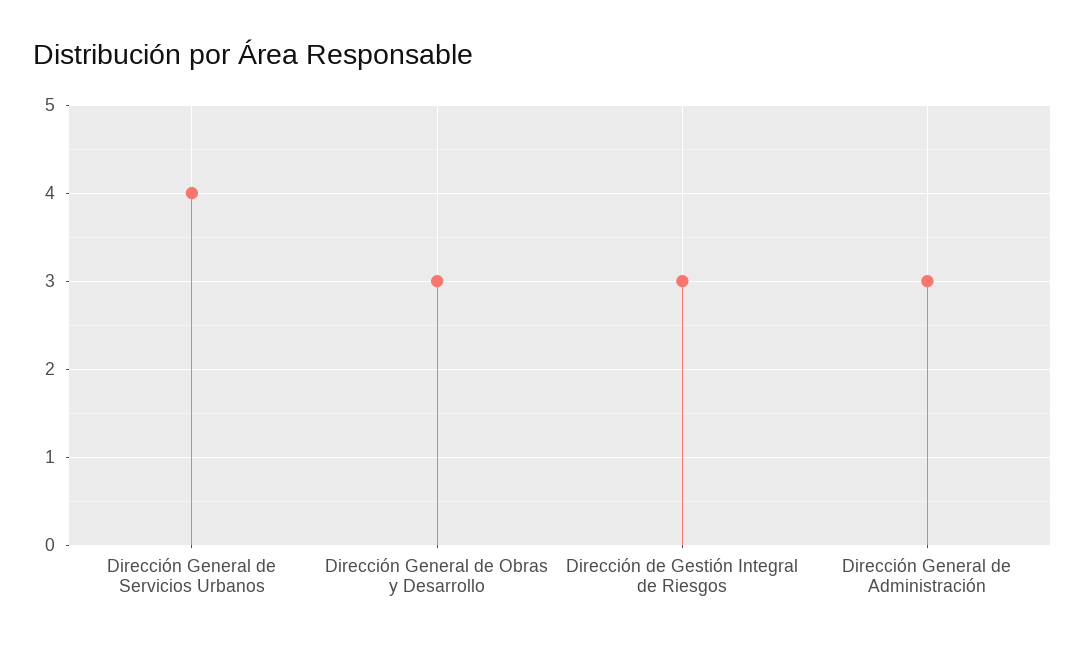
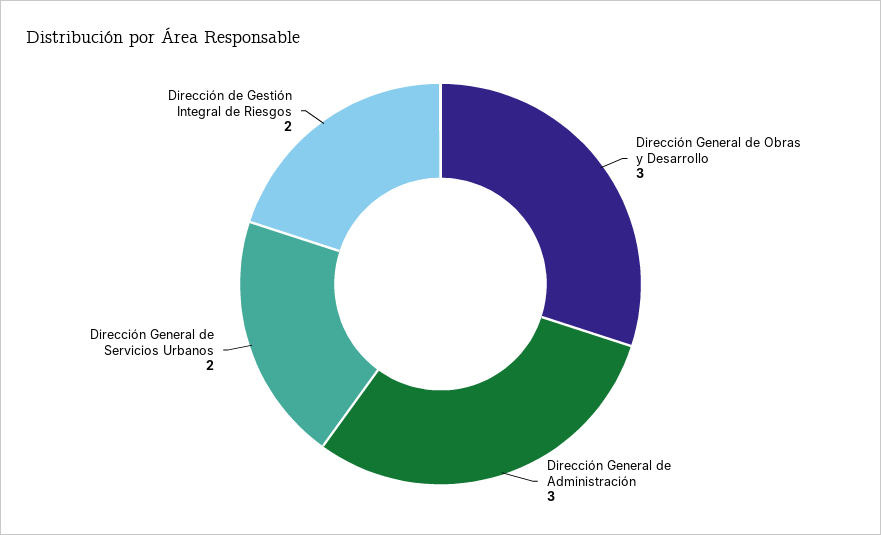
Dirección General de Servicios Urbanos: 4 -> 2
Dirección de Gestión Integral de Riesgos: 3 -> 2

